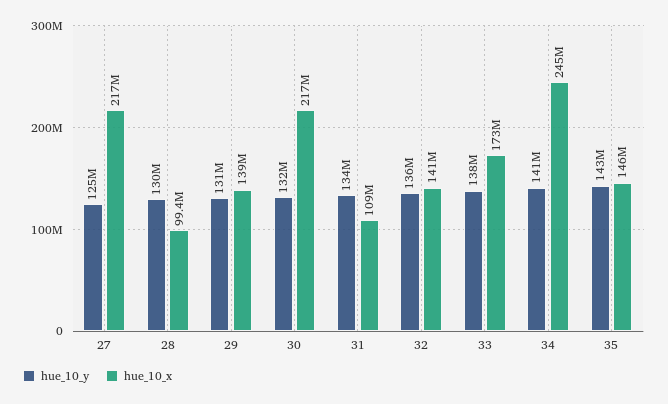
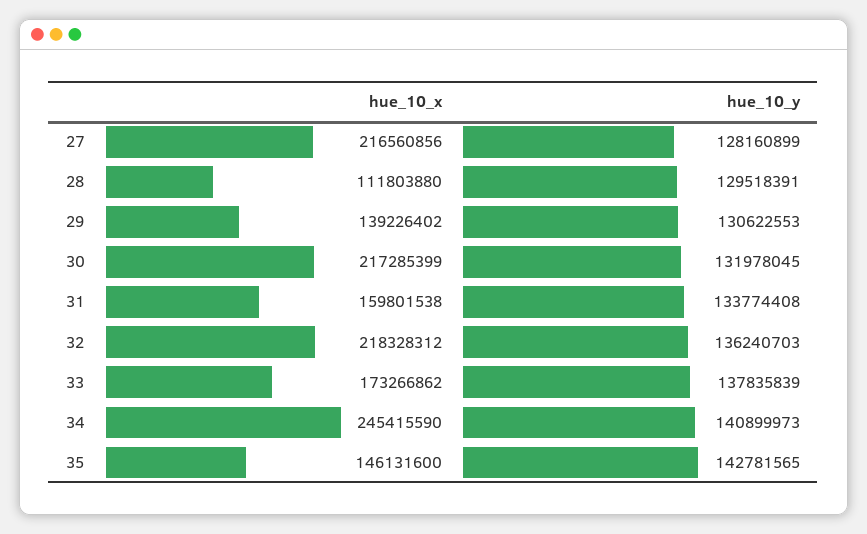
hue_10_y, 27: 125000000 -> 128160899
hue_10_x, 28: 99400000 -> 111803880
hue_10_x, 31: 109000000 -> 159801538
hue_10_x, 32: 141000000 -> 218328312

